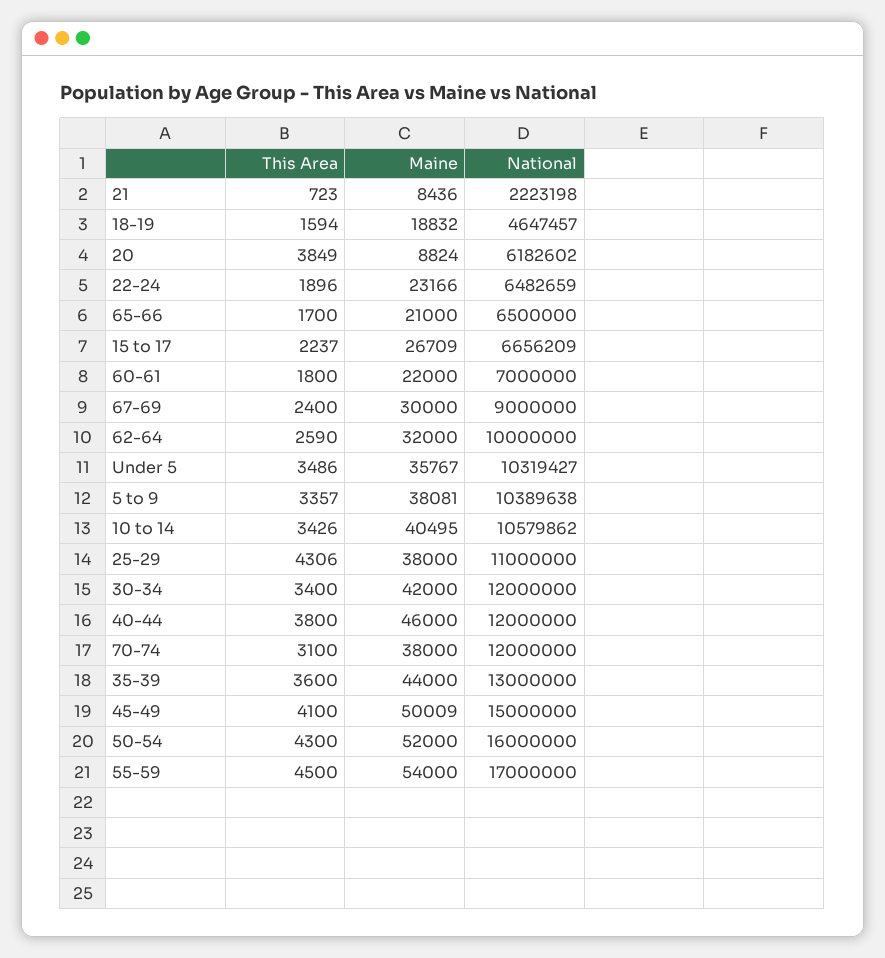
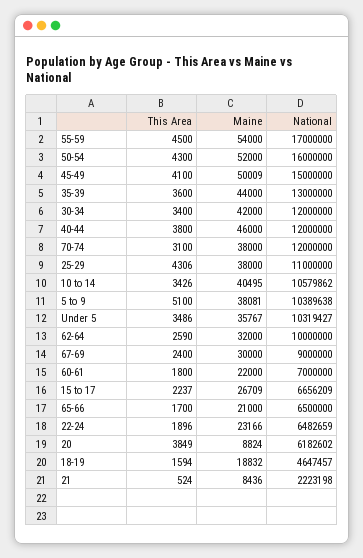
This Area, 21: 723 -> 524
This Area, 5 to 9: 3357 -> 5100

